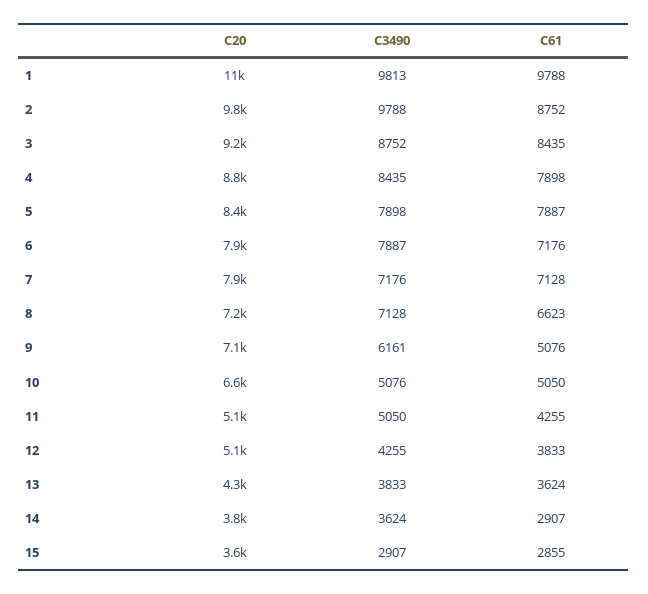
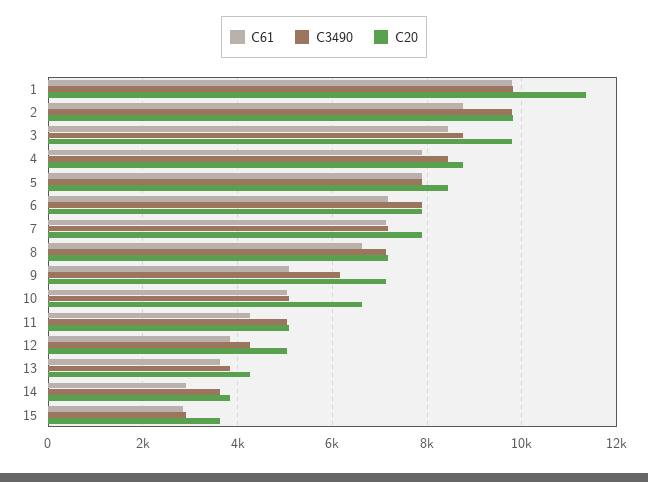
C20, 3: 9200 -> 9800

